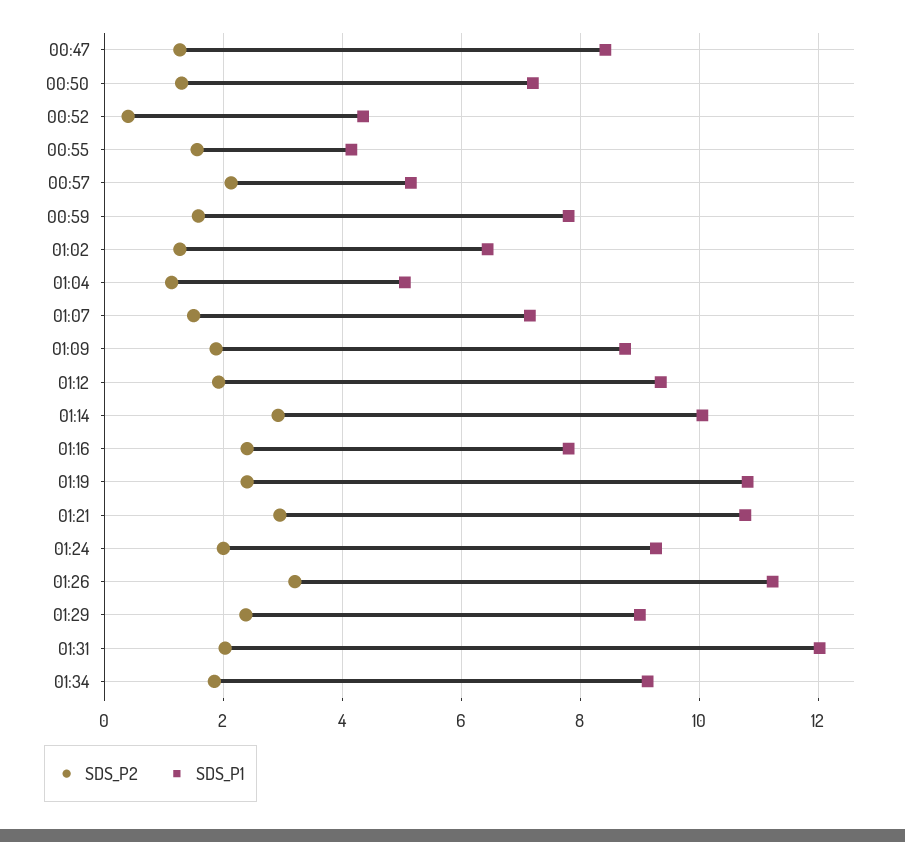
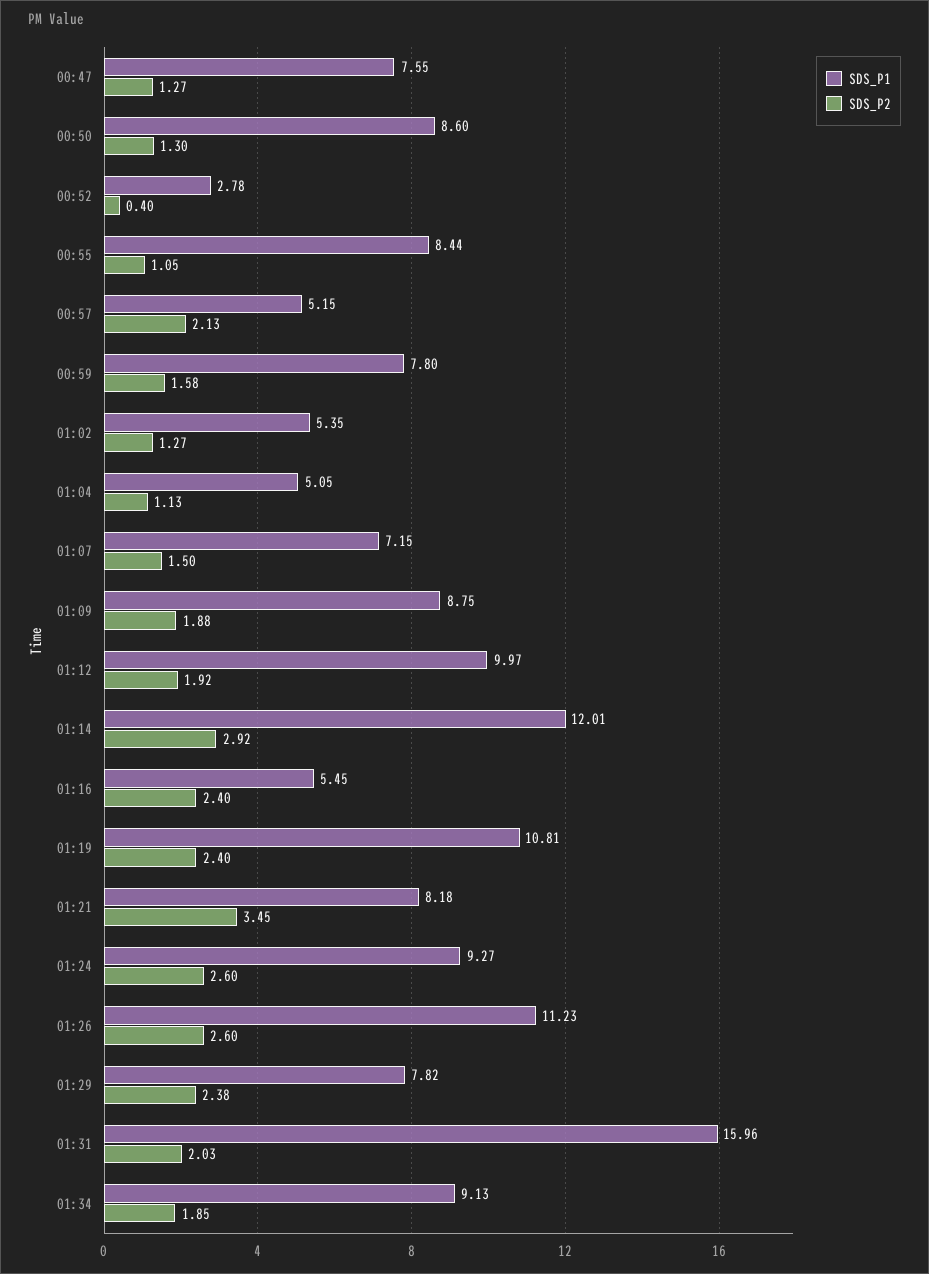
SDS_P1, 00:47: 8.4 -> 7.55
SDS_P1, 00:50: 7.2 -> 8.6
SDS_P1, 00:52: 4.4 -> 2.78
SDS_P2, 00:55: 1.6 -> 1.05
SDS_P1, 00:55: 4.2 -> 8.44
SDS_P1, 01:02: 6.4 -> 5.35
SDS_P1, 01:12: 9.4 -> 9.97
SDS_P1, 01:14: 10 -> 12.01
SDS_P1, 01:16: 7.8 -> 5.45
SDS_P2, 01:21: 3 -> 3.45
SDS_P1, 01:21: 10.8 -> 8.18
SDS_P2, 01:24: 2 -> 2.6
SDS_P2, 01:26: 3.2 -> 2.6
SDS_P1, 01:29: 9 -> 7.82
SDS_P1, 01:31: 12 -> 15.96

